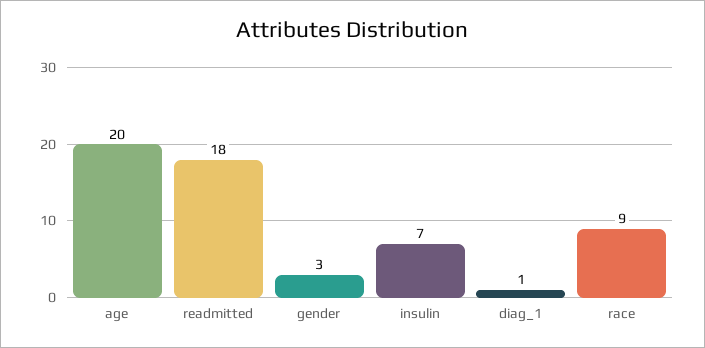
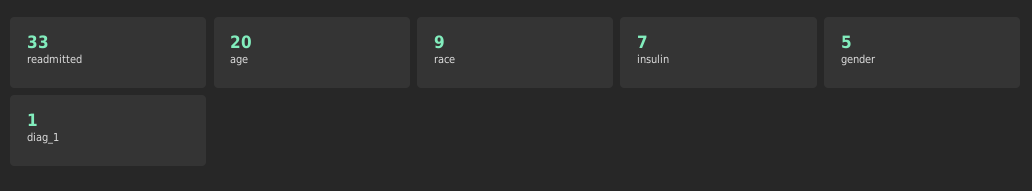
readmitted: 18 -> 33
gender: 3 -> 5

